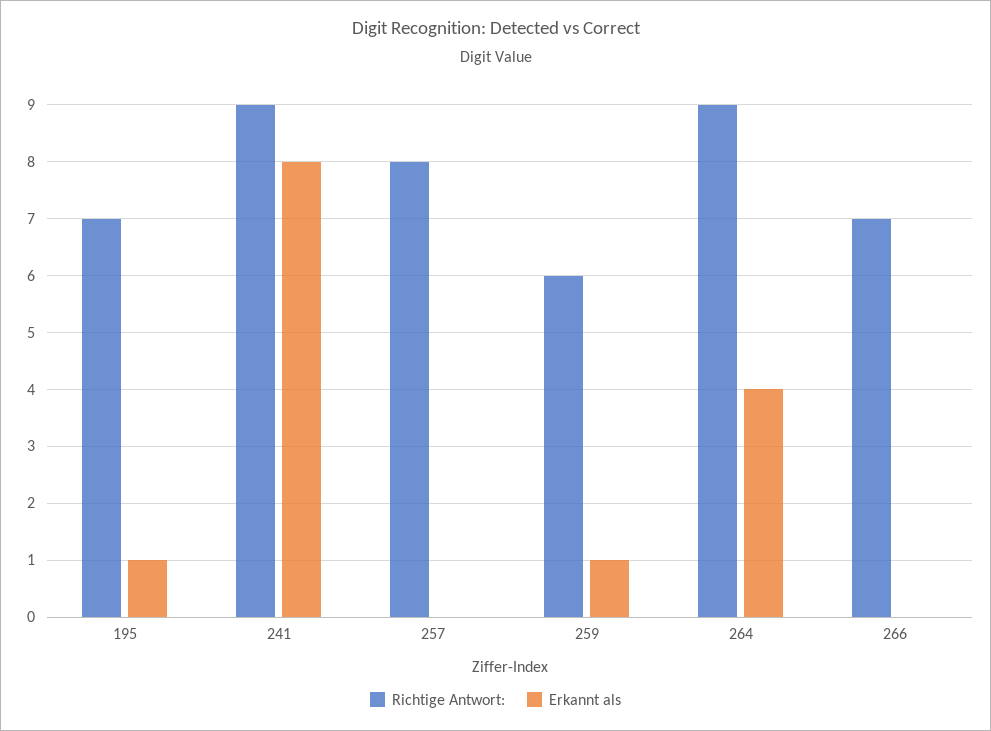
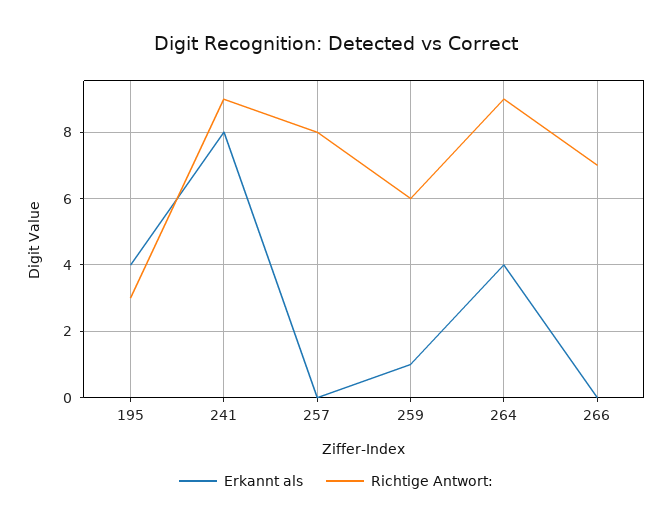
Richtige Antwort:, 195: 7 -> 3
Erkannt als, 195: 1 -> 4

